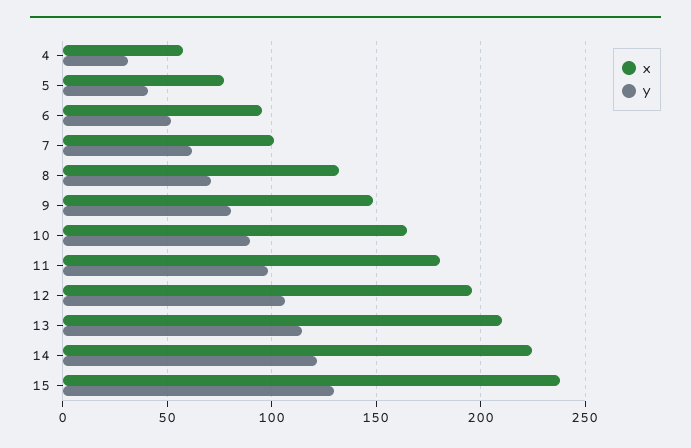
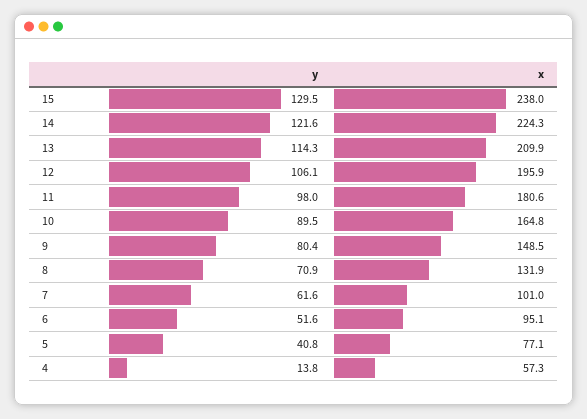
y, 4: 30 -> 13.8

